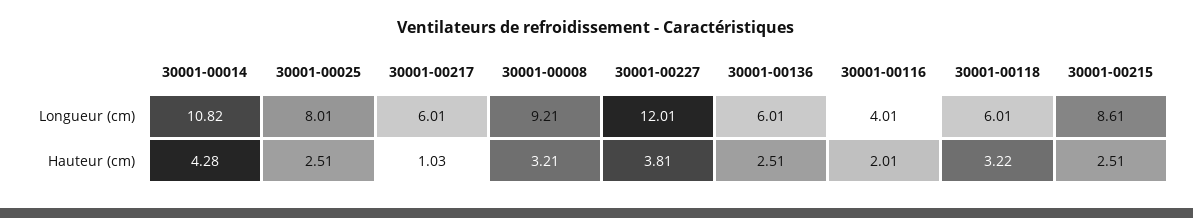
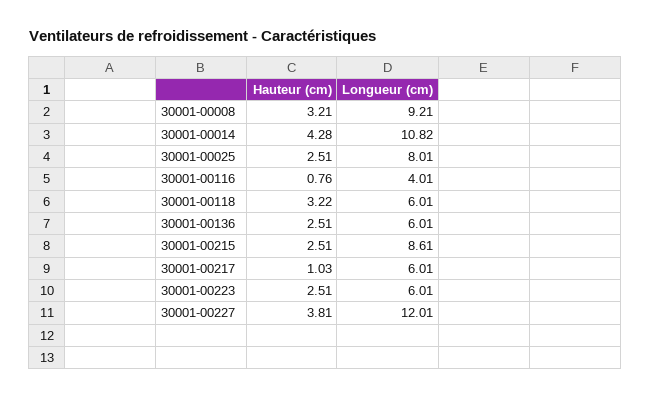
30001-00116, Hauteur (cm): 2.01 -> 0.76
30001-00223, Hauteur (cm): none -> 2.51
30001-00223, Longueur (cm): none -> 6.01

